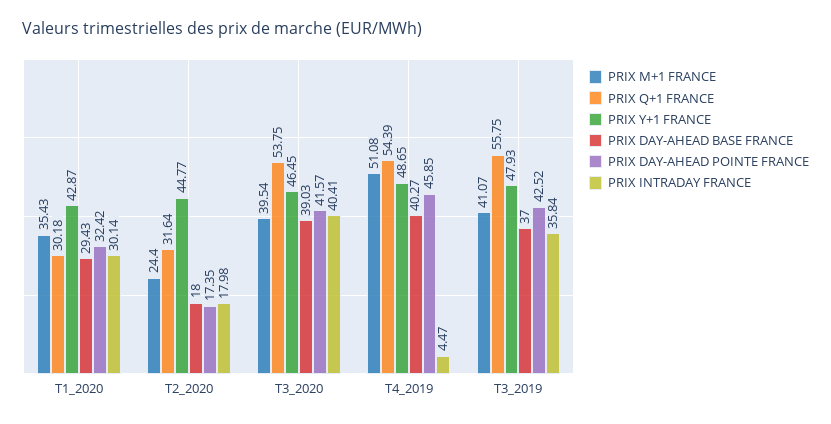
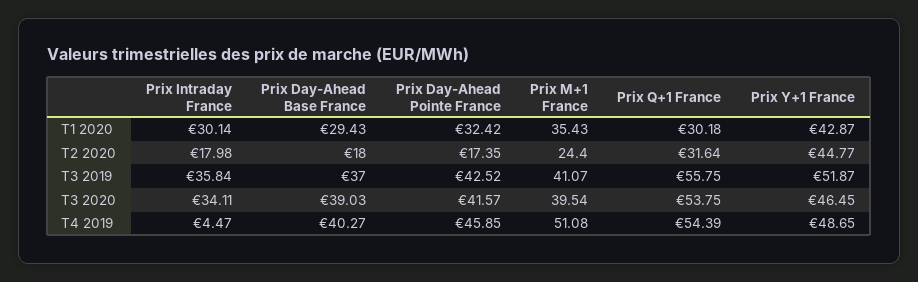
PRIX INTRADAY FRANCE, T3_2020: 40.41 -> 34.11
PRIX Y+1 FRANCE, T3_2019: 47.93 -> 51.87

